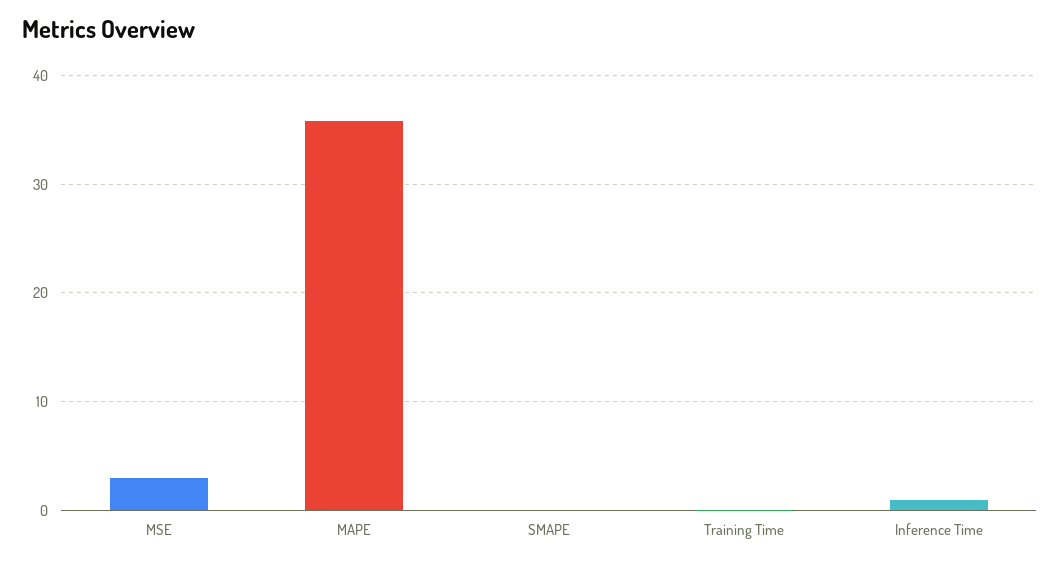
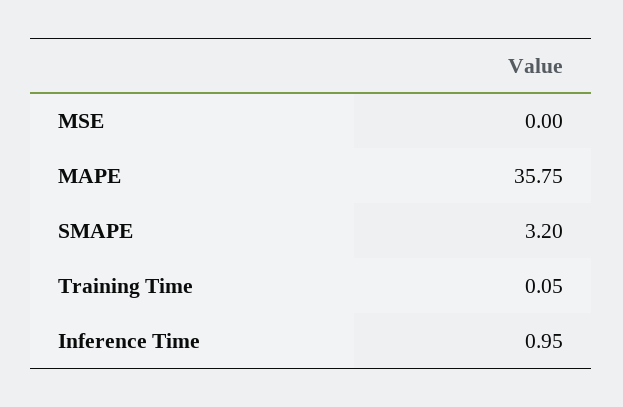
MSE: 3 -> 0
SMAPE: 0 -> 3.2

